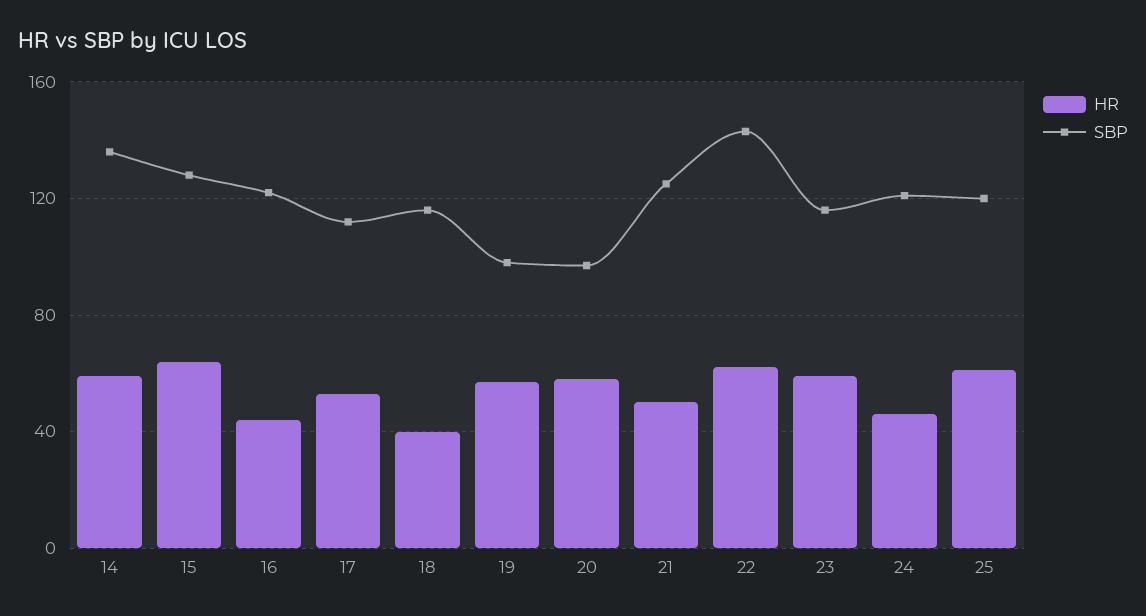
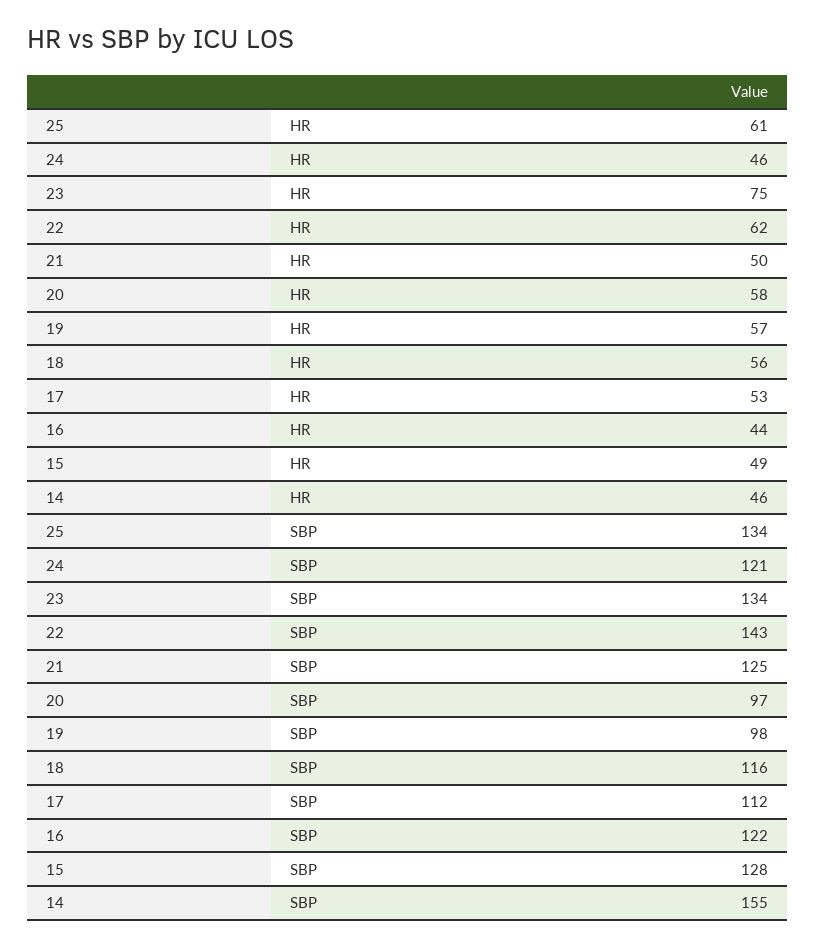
HR, 14: 60 -> 46
SBP, 14: 135 -> 155
HR, 15: 65 -> 49
HR, 18: 40 -> 56
HR, 23: 60 -> 75
SBP, 23: 115 -> 134
SBP, 25: 120 -> 134

